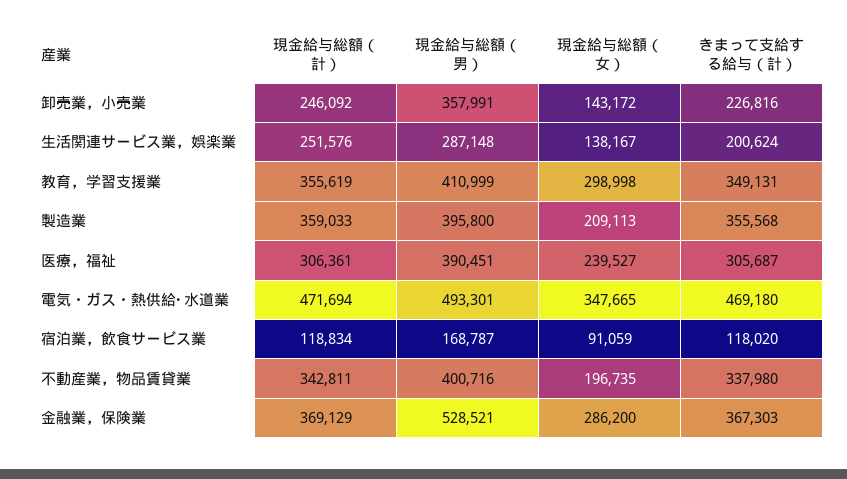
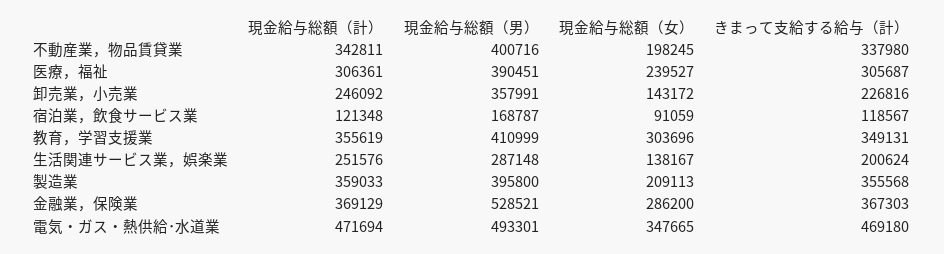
現金給与総額（女）, 教育，学習支援業: 298998 -> 303696
現金給与総額（計）, 宿泊業，飲食サービス業: 118834 -> 121348
きまって支給する給与（計）, 宿泊業，飲食サービス業: 118020 -> 118567
現金給与総額（女）, 不動産業，物品賃貸業: 196735 -> 198245

